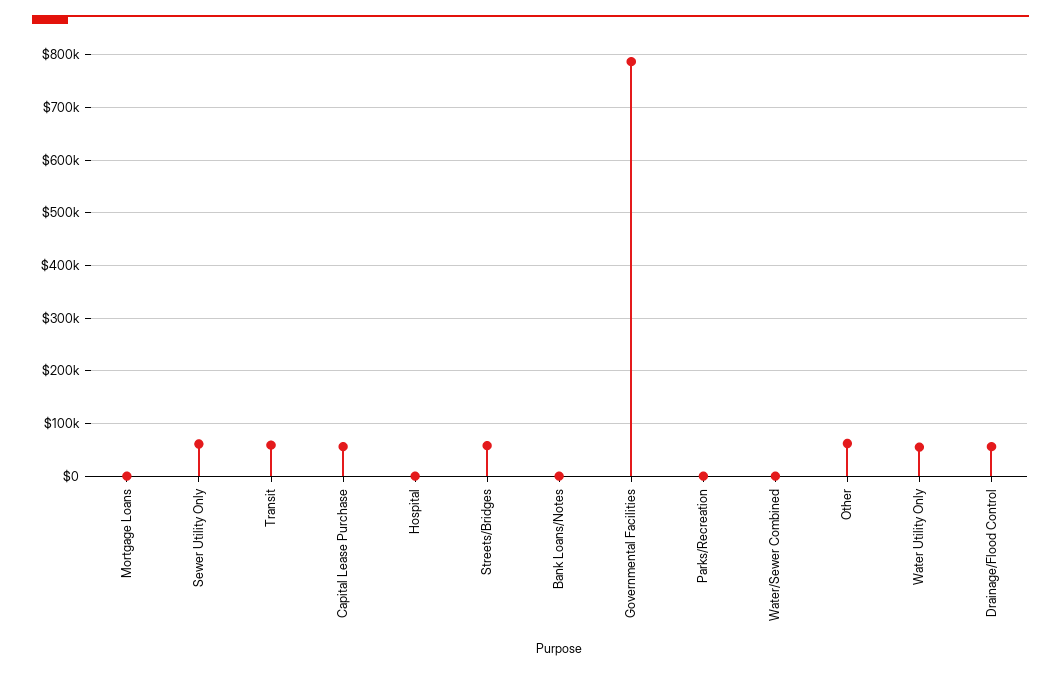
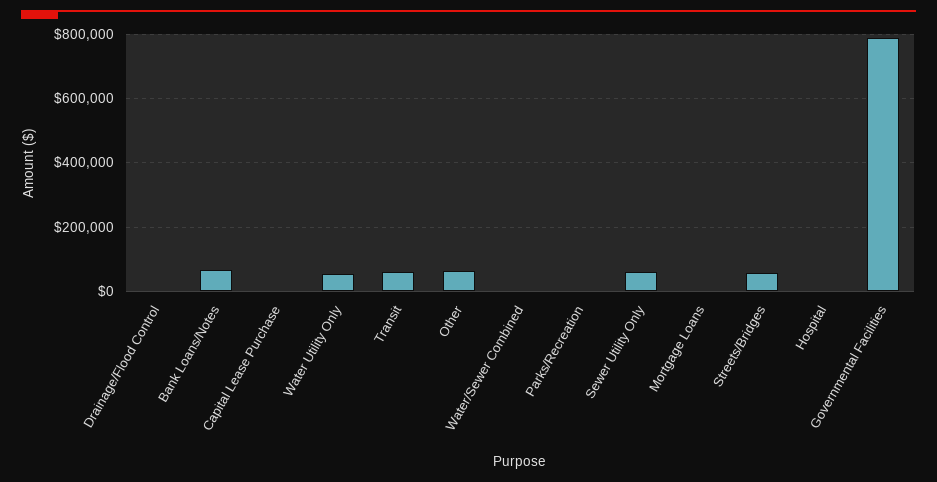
Capital Lease Purchase: 60000 -> 0
Bank Loans/Notes: 0 -> 60000
Drainage/Flood Control: 60000 -> 0

